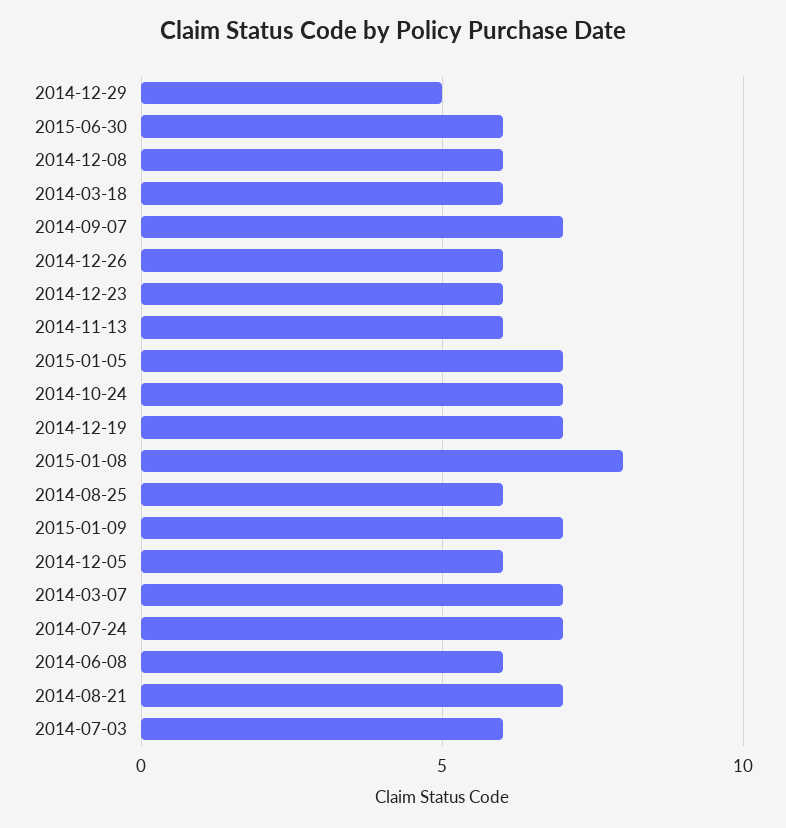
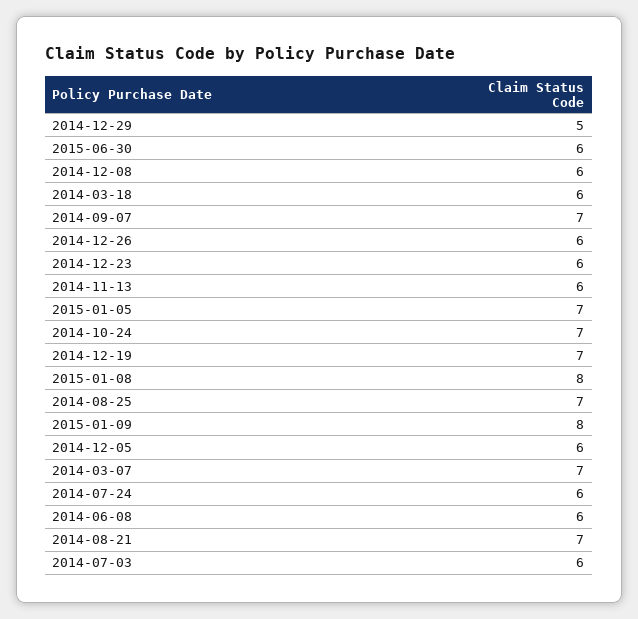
2014-08-25: 6 -> 7
2015-01-09: 7 -> 8
2014-07-24: 7 -> 6

